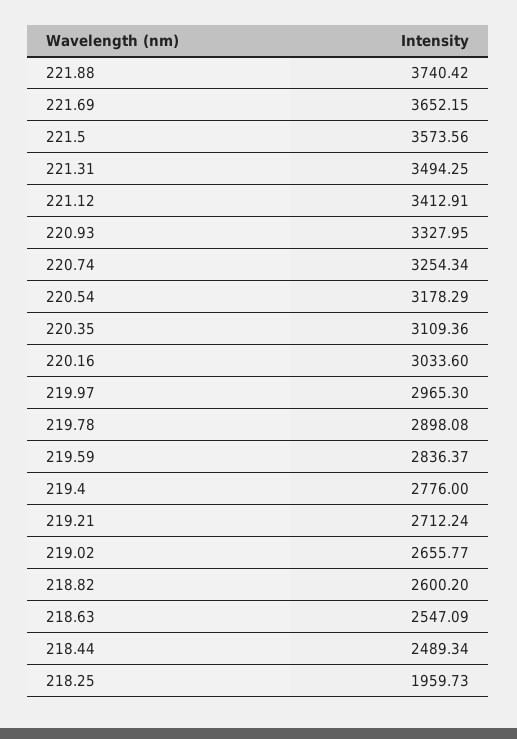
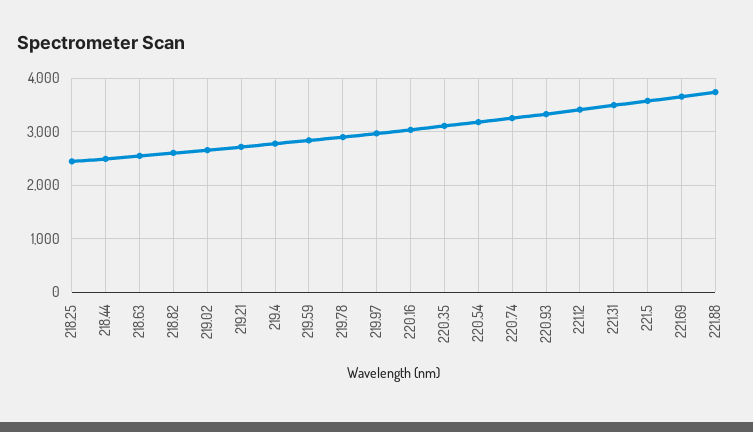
218.25: 1959.73 -> 2400

